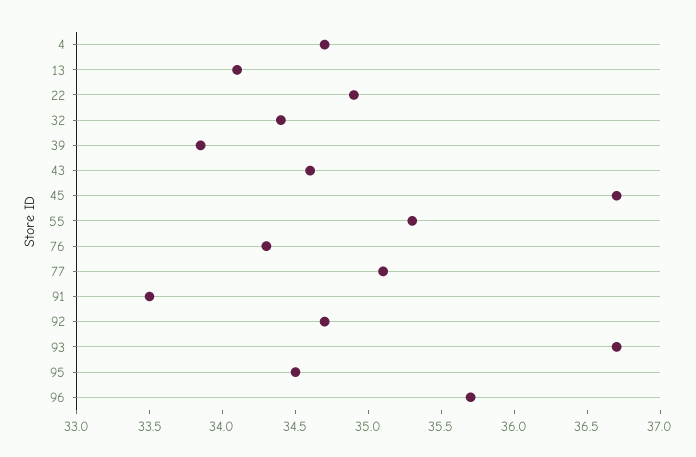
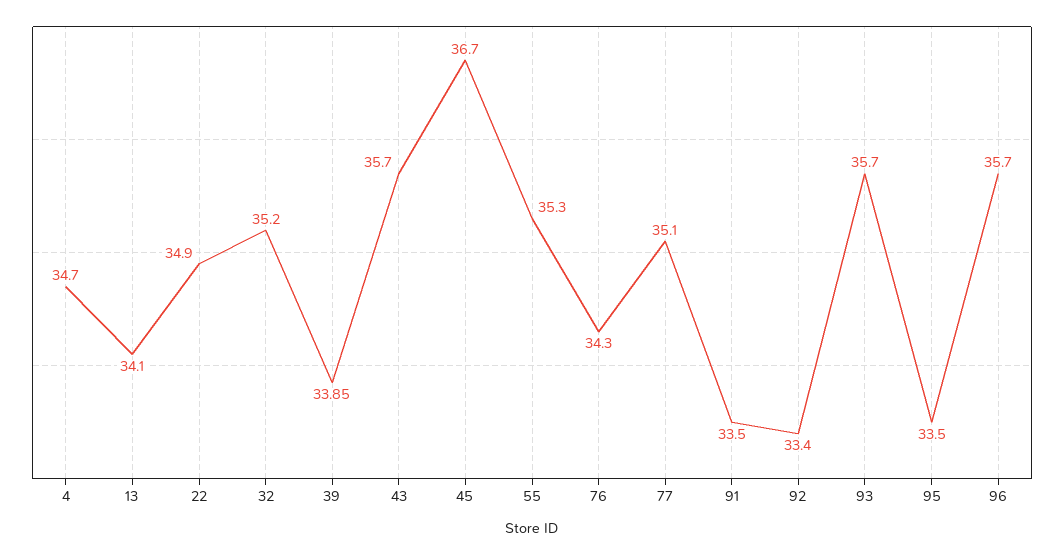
32: 34.4 -> 35.2
43: 34.6 -> 35.7
92: 34.7 -> 33.4
93: 36.7 -> 35.7
95: 34.5 -> 33.5

